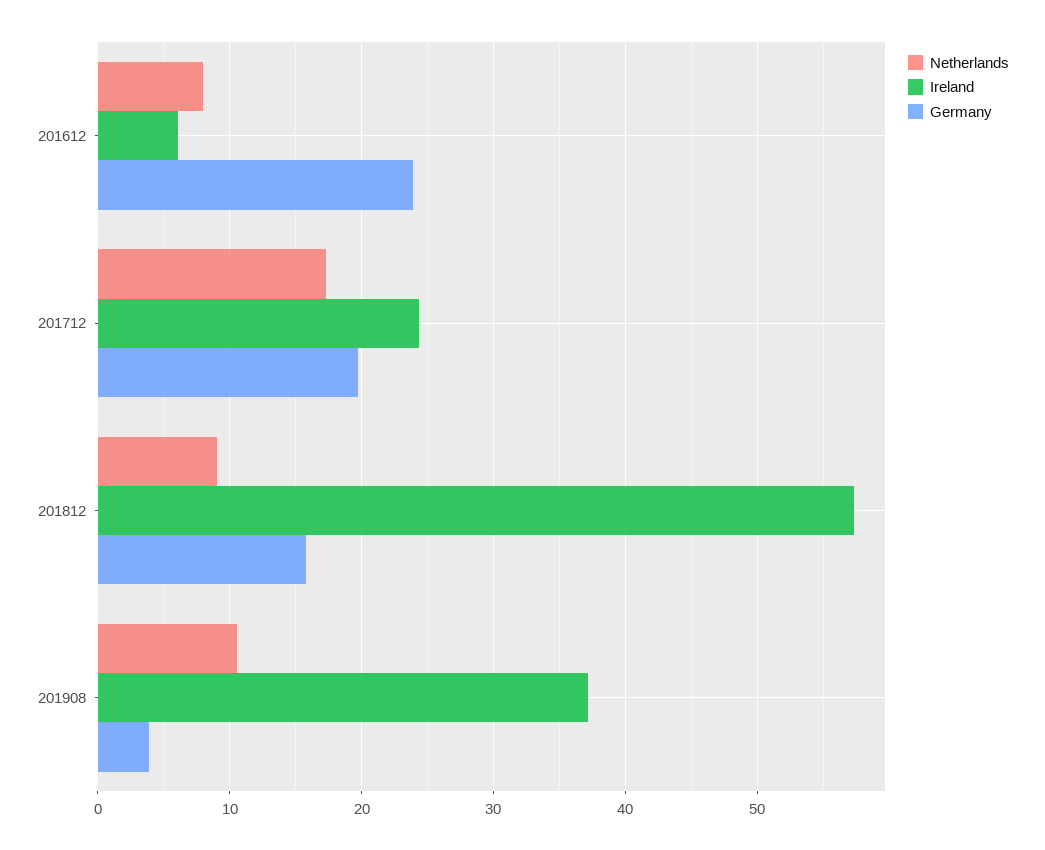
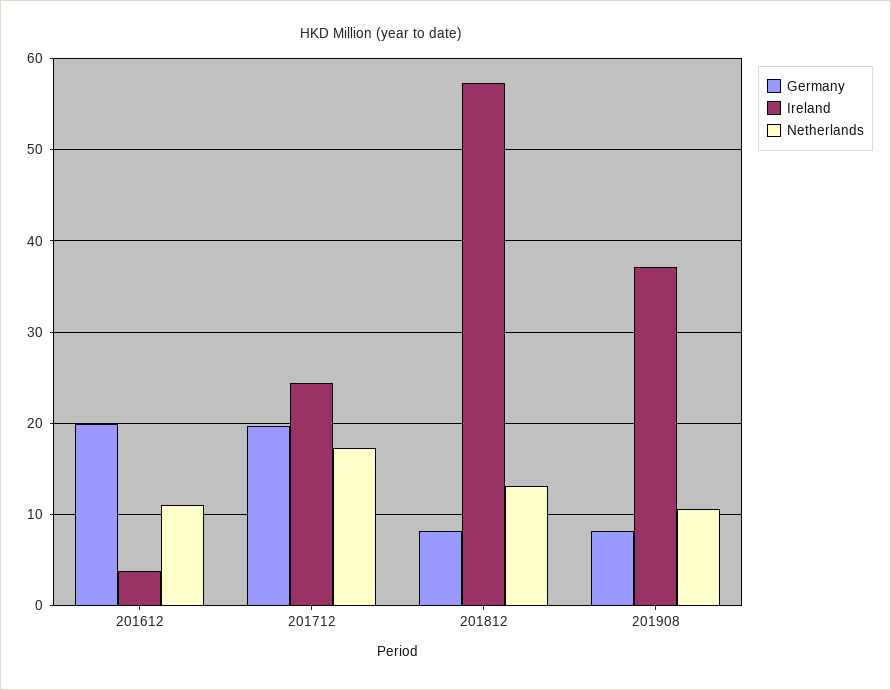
Netherlands, 201612: 8 -> 11
Ireland, 201612: 6 -> 4
Germany, 201612: 24 -> 20
Netherlands, 201812: 9 -> 13
Germany, 201812: 16 -> 8
Germany, 201908: 4 -> 8

